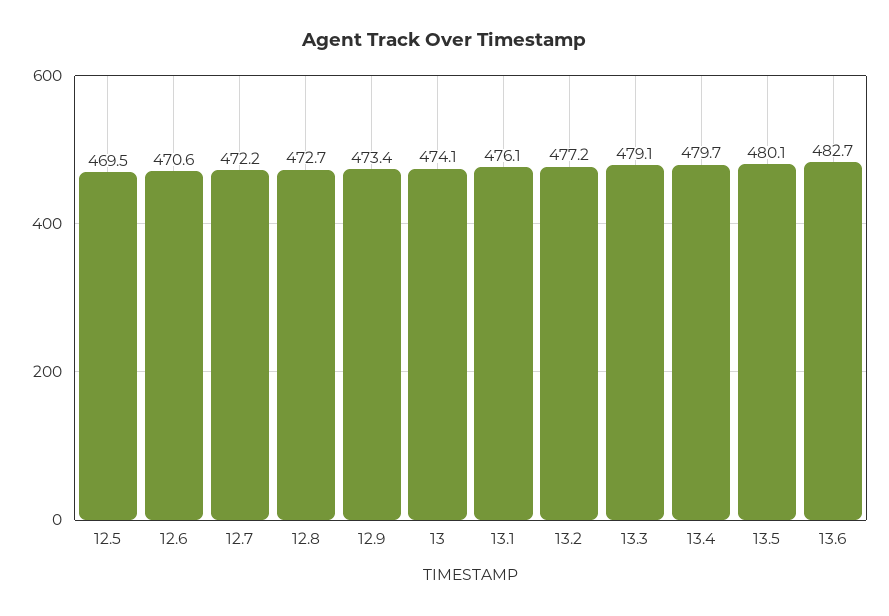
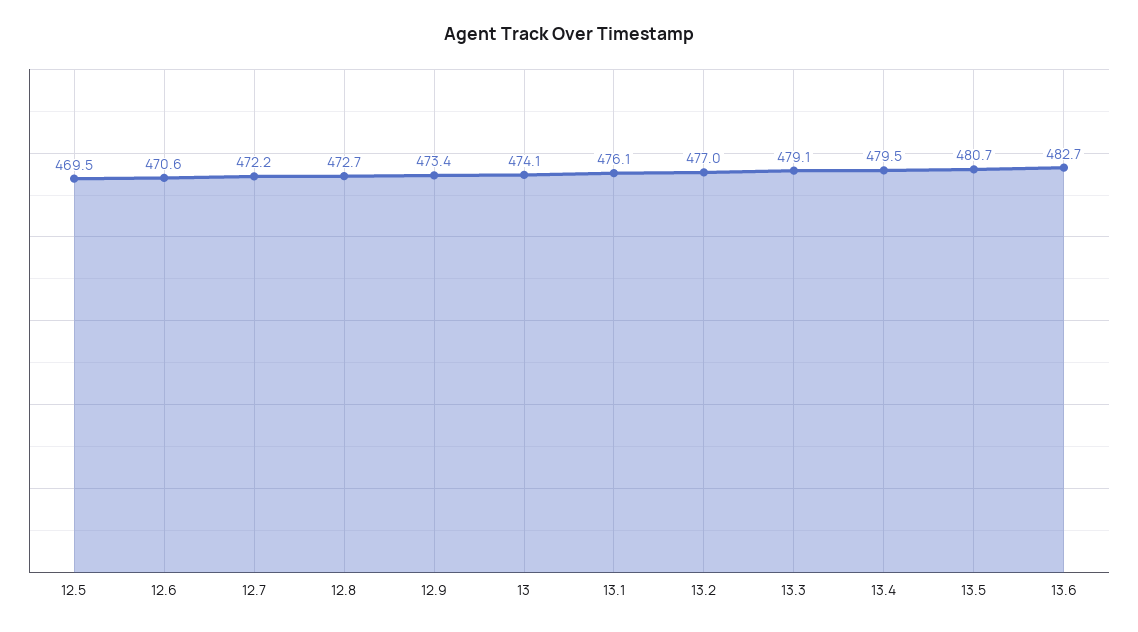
13.2: 477.2 -> 477
13.4: 479.7 -> 479.5
13.5: 480.1 -> 480.7

